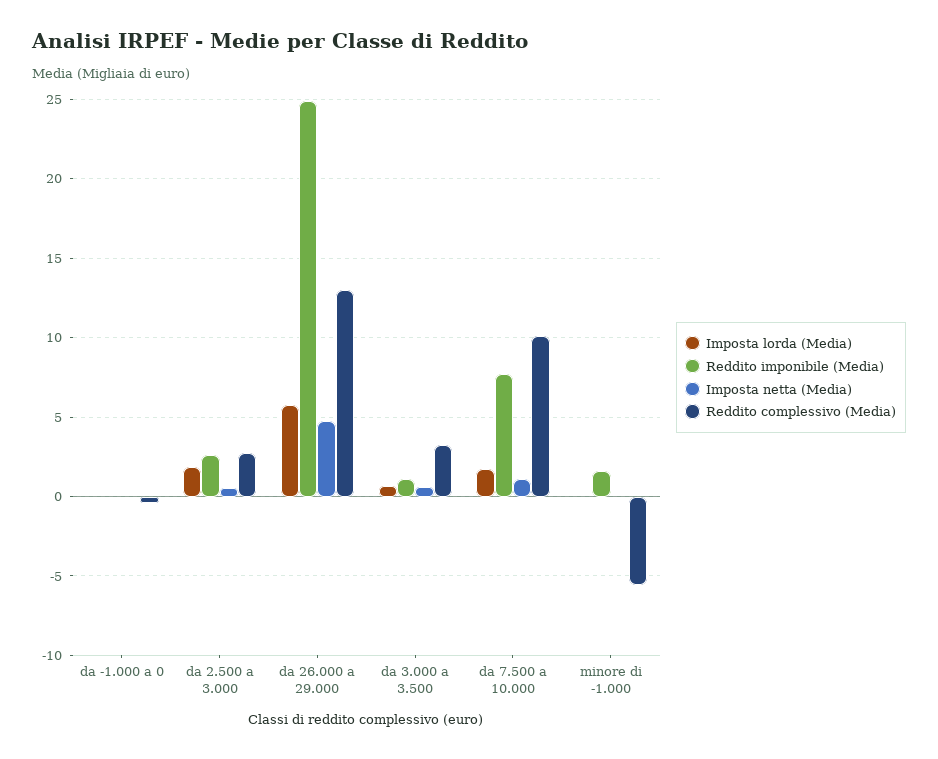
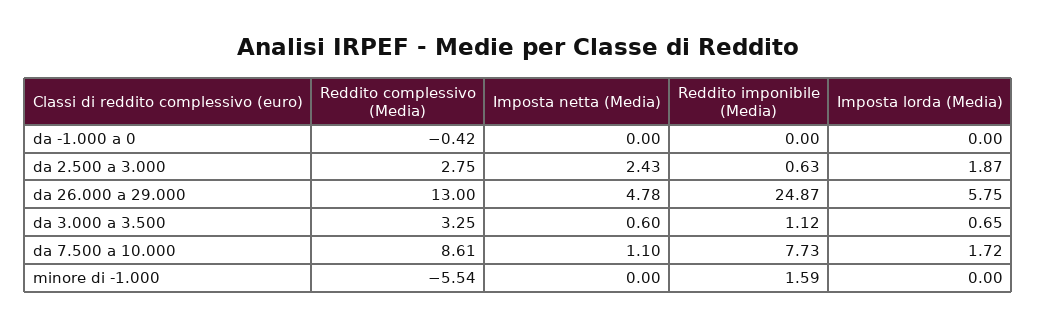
Reddito imponibile (Media), da 2.500 a 3.000: 2.5 -> 0.63
Imposta netta (Media), da 2.500 a 3.000: 0.5 -> 2.43
Reddito complessivo (Media), da 7.500 a 10.000: 10 -> 8.61

